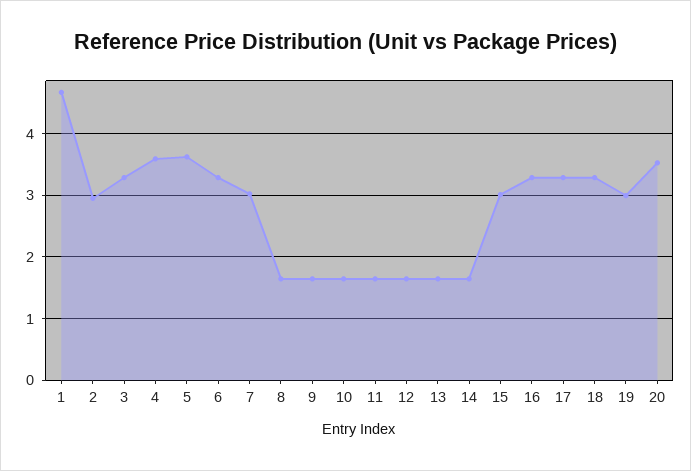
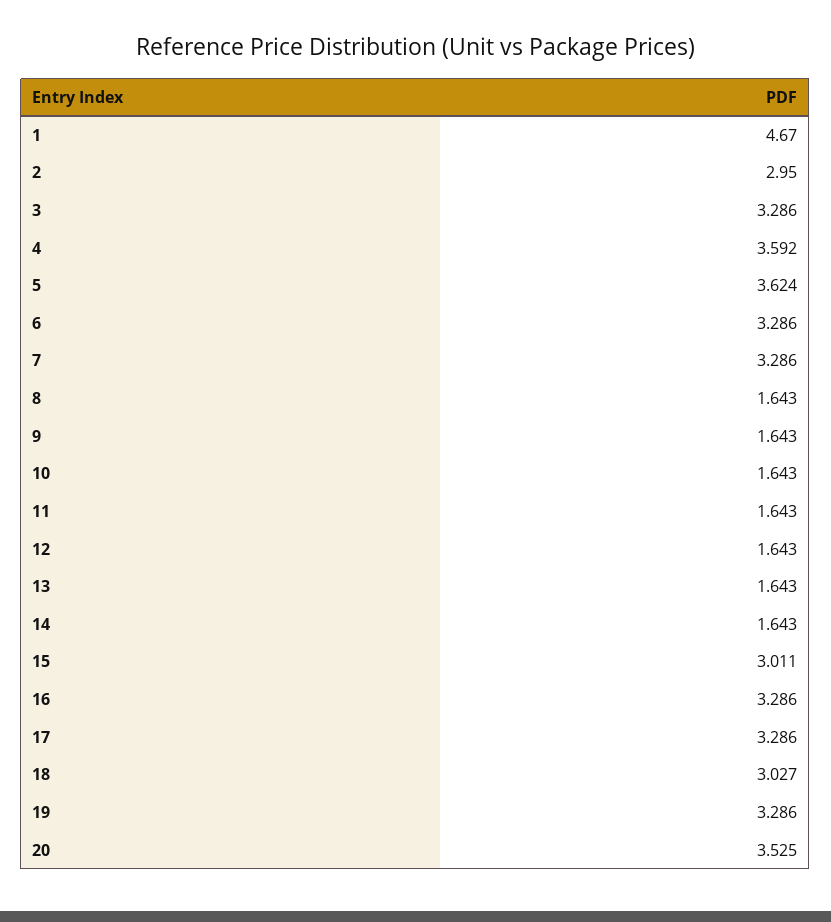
7: 3 -> 3.286
18: 3.3 -> 3.027
19: 3 -> 3.286

